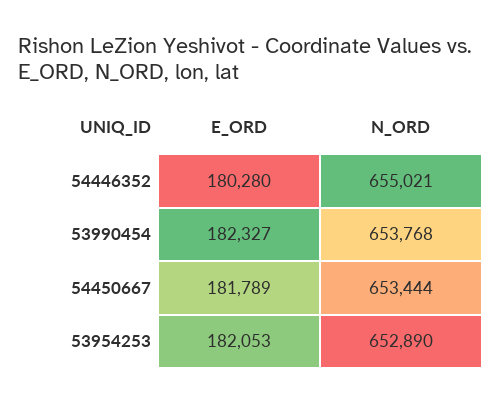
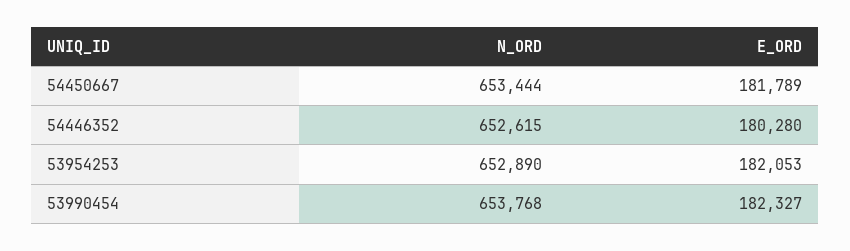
N_ORD, 54446352: 655021 -> 652615

